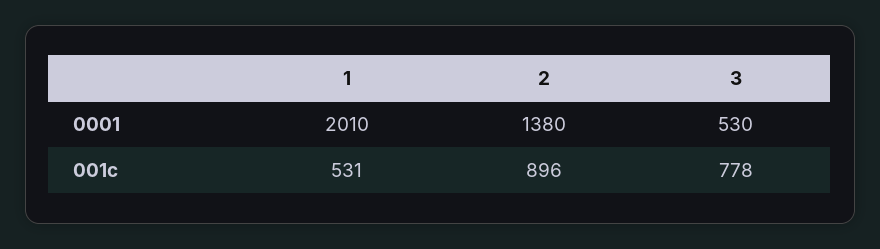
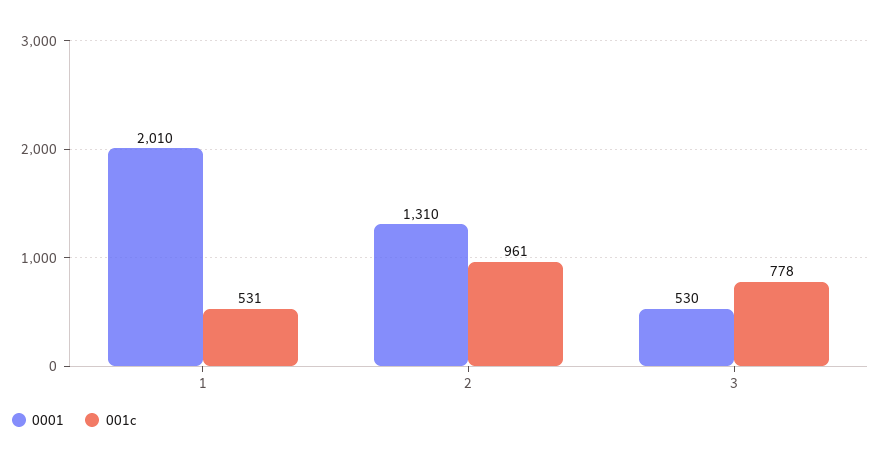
0001, 2: 1380 -> 1310
001c, 2: 896 -> 961

